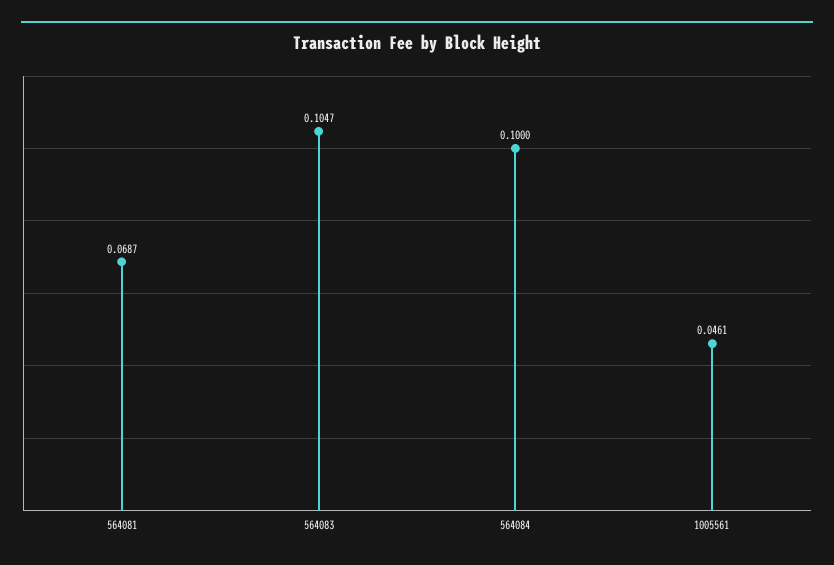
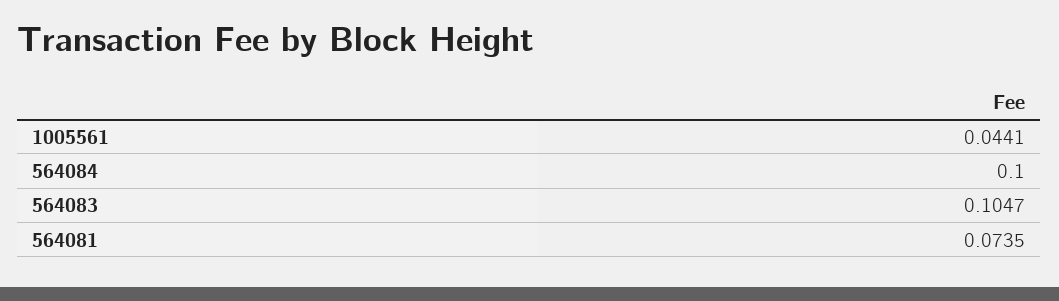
564081: 0.0687 -> 0.0735
1005561: 0.0461 -> 0.0441

